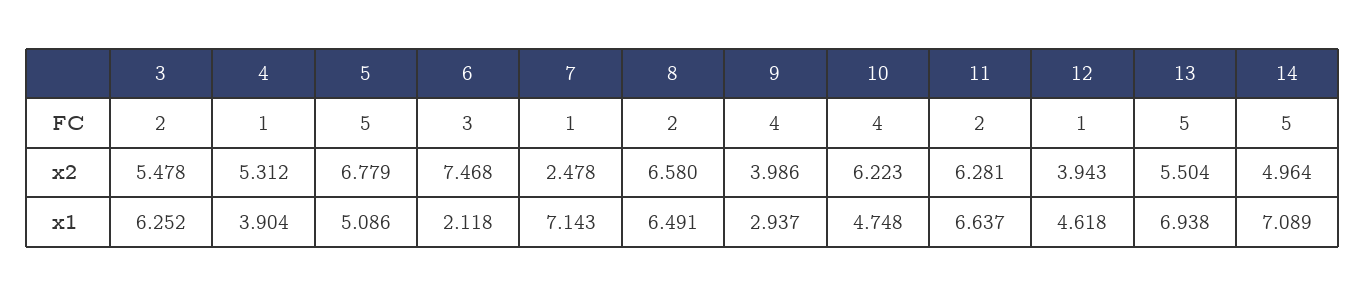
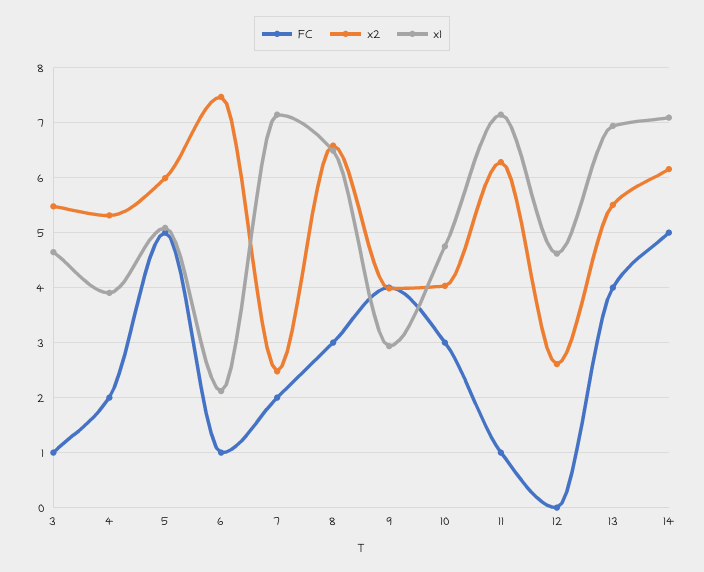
FC, 3: 2 -> 1
FC, 4: 1 -> 2
FC, 6: 3 -> 1
FC, 7: 1 -> 2
FC, 8: 2 -> 3
FC, 10: 4 -> 3
FC, 11: 2 -> 1
FC, 12: 1 -> 0
FC, 13: 5 -> 4
x2, 5: 6.779 -> 6
x2, 10: 6.223 -> 4
x2, 12: 3.943 -> 2.6
x2, 14: 4.964 -> 6.2
x1, 3: 6.252 -> 4.6
x1, 11: 6.637 -> 7.2

